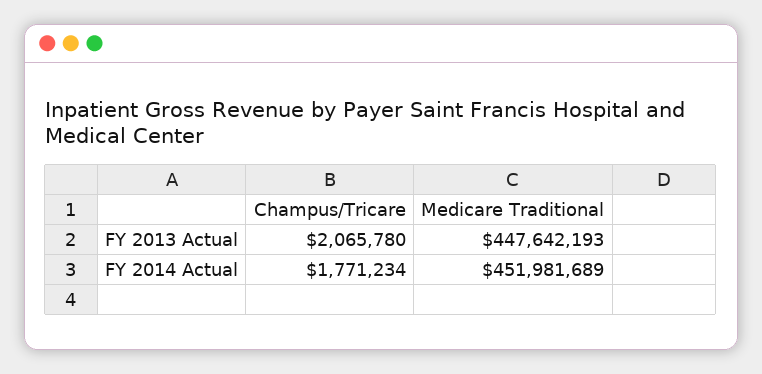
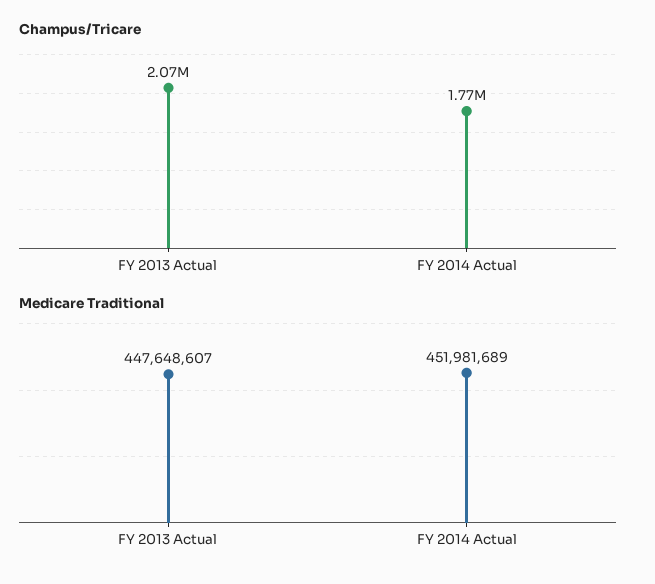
Medicare Traditional, FY 2013 Actual: 447642193 -> 447648607

